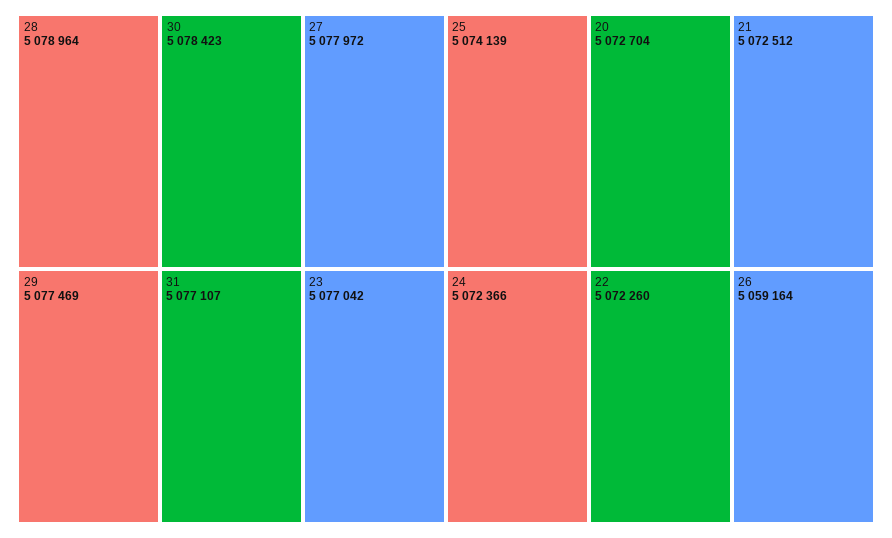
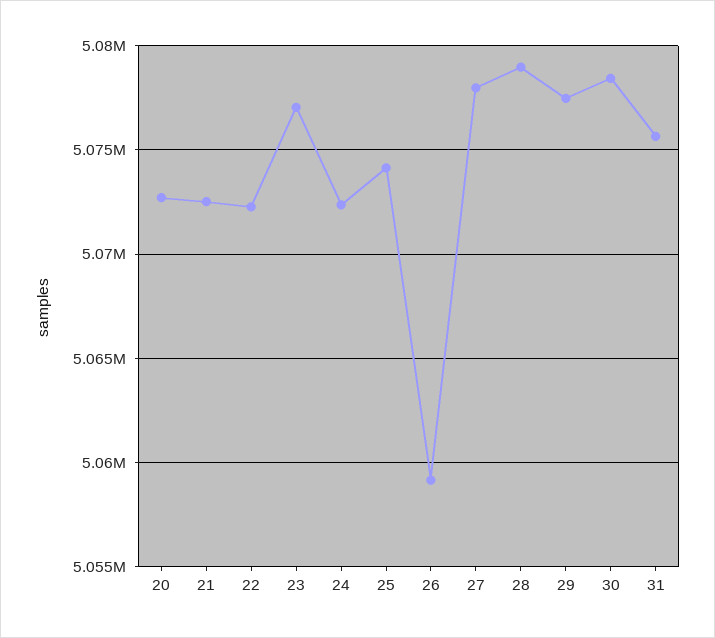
31: 5077107 -> 5075500

